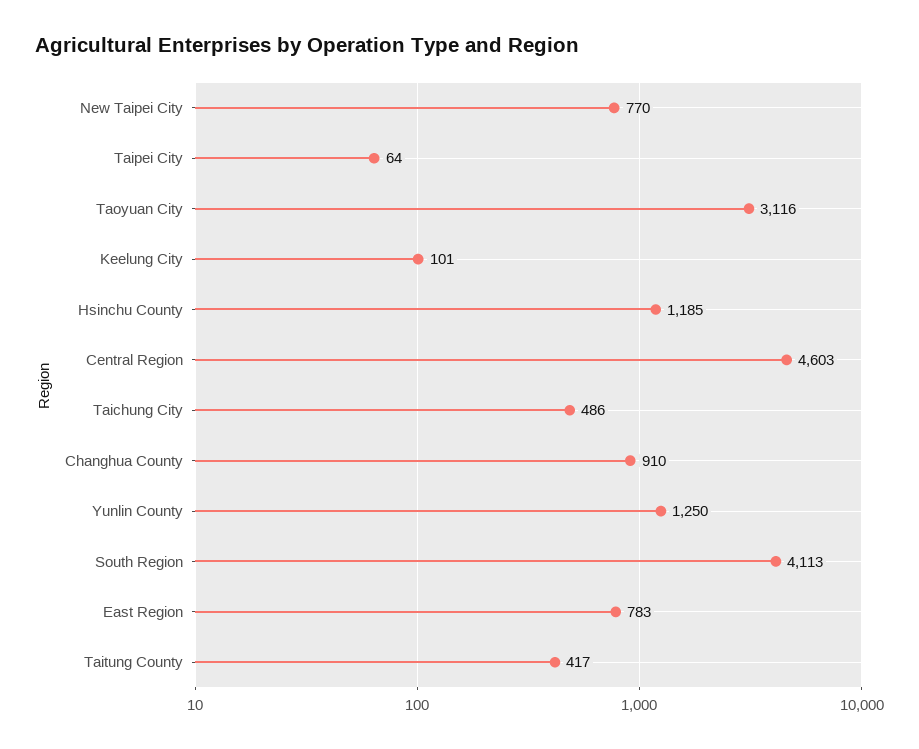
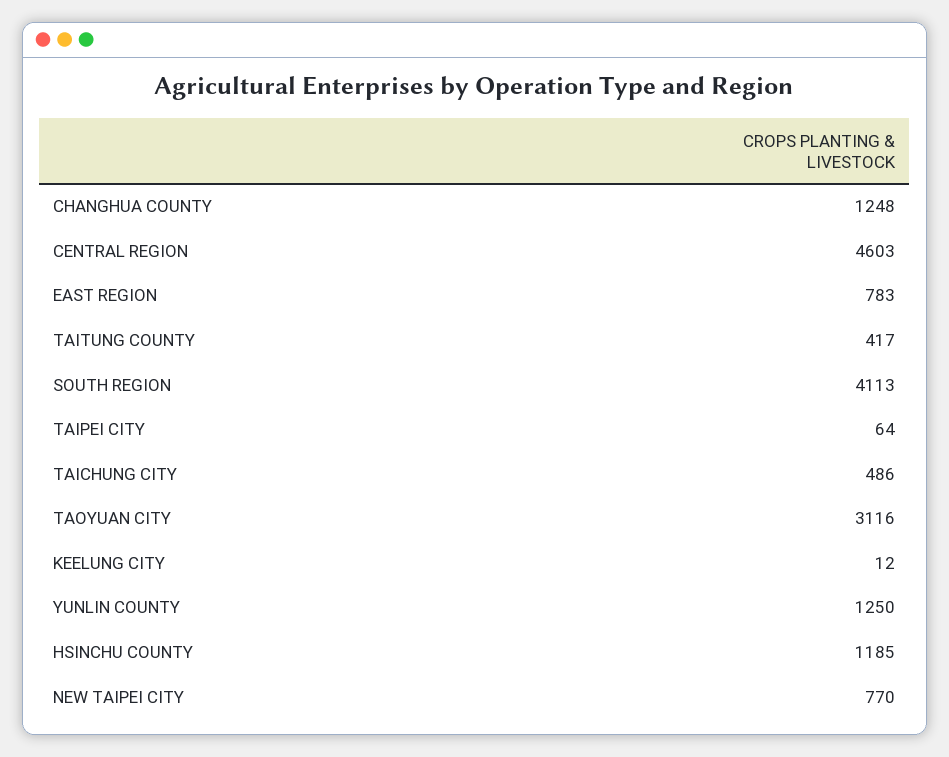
Keelung City: 101 -> 12
Changhua County: 910 -> 1248

